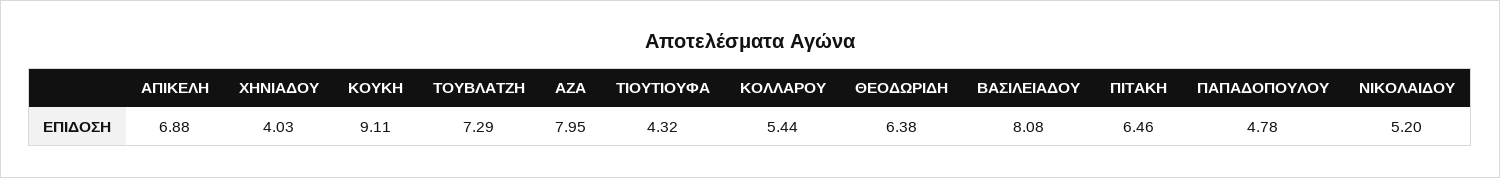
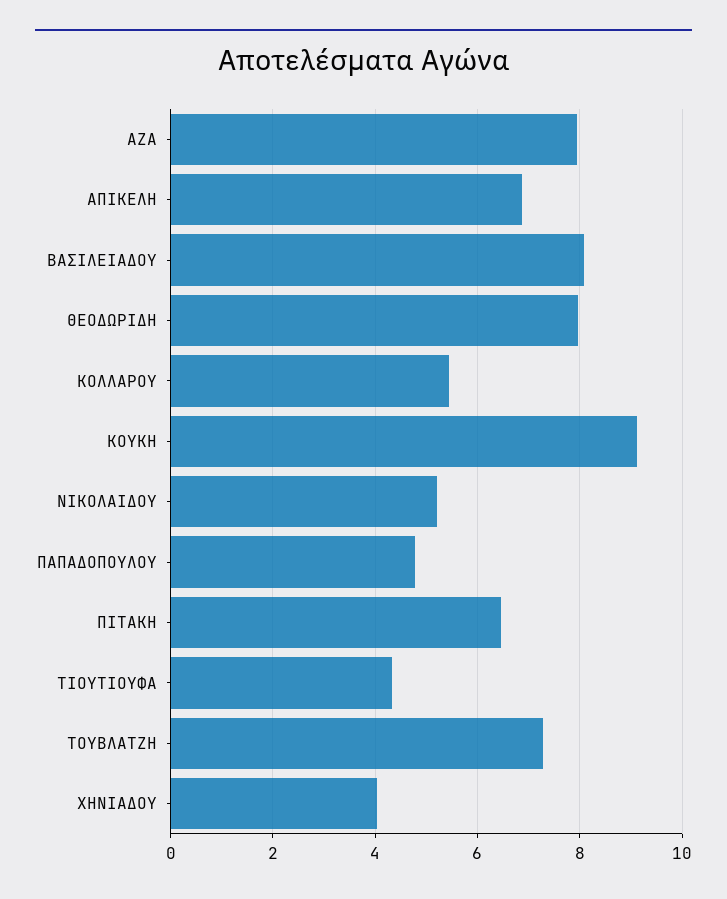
ΘΕΟΔΩΡΙΔΗ: 6.38 -> 8

